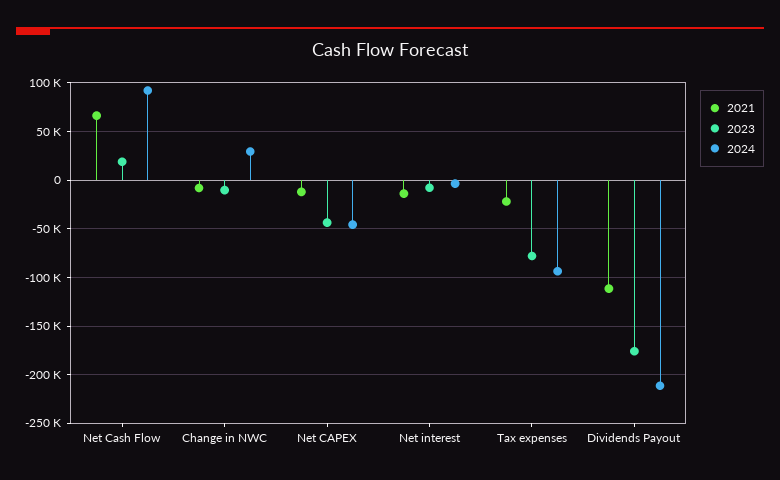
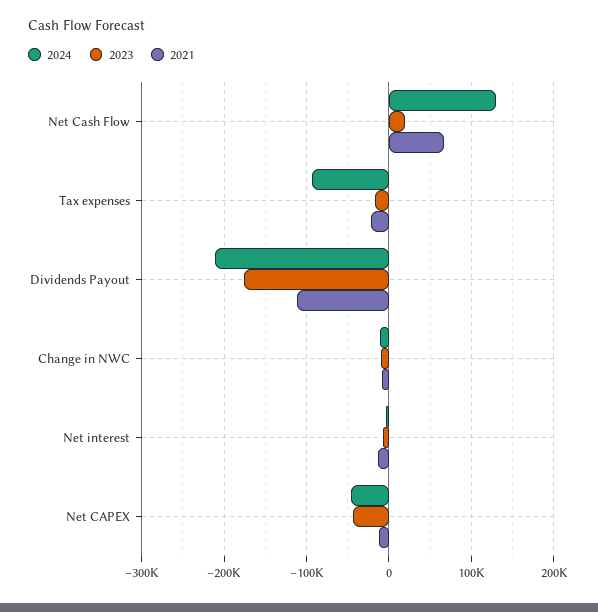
2024, Net Cash Flow: 90000 -> 130000
2024, Change in NWC: 30000 -> -10000
2023, Tax expenses: -80000 -> -20000

